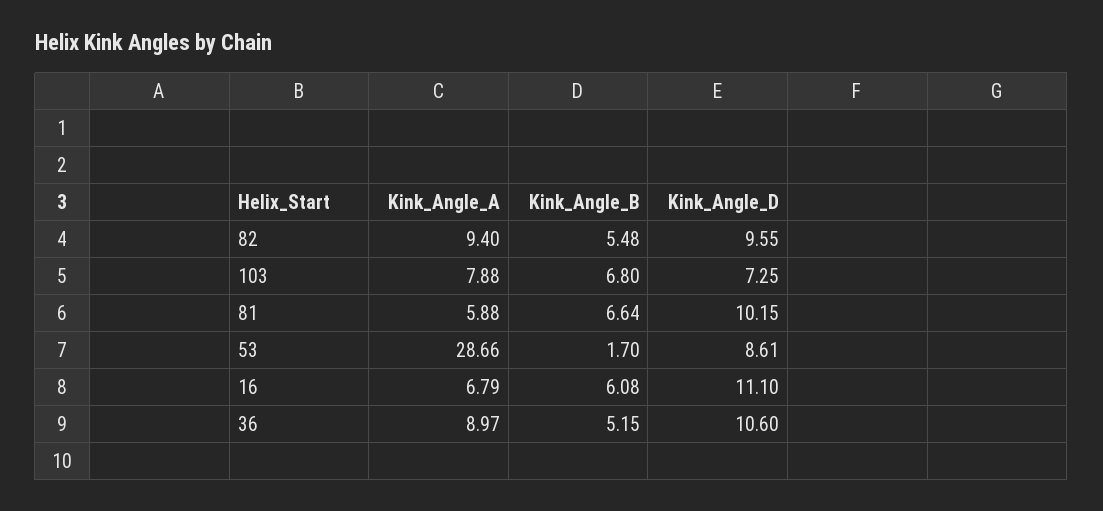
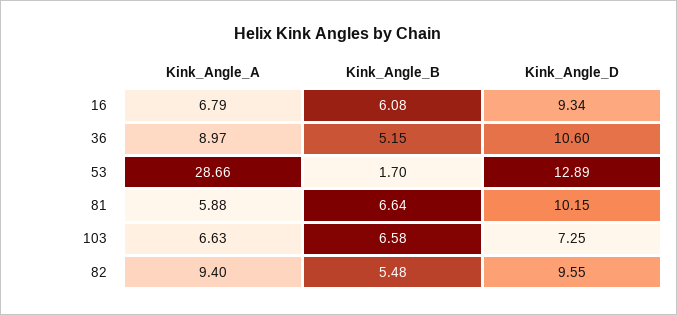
Kink_Angle_A, 103: 7.88 -> 6.63
Kink_Angle_B, 103: 6.8 -> 6.58
Kink_Angle_D, 53: 8.61 -> 12.89
Kink_Angle_D, 16: 11.1 -> 9.34

